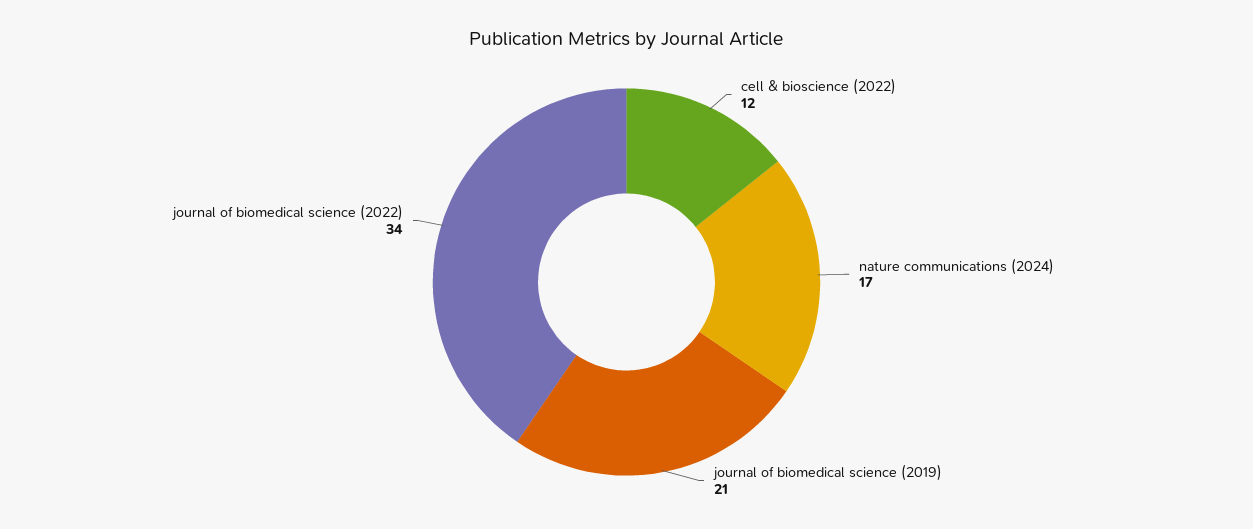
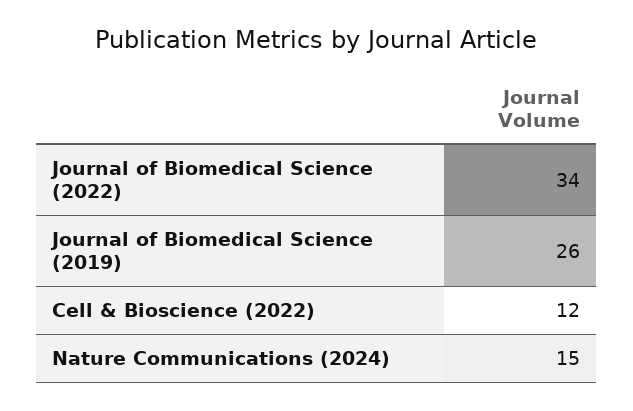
nature communications (2024): 17 -> 15
journal of biomedical science (2019): 21 -> 26

